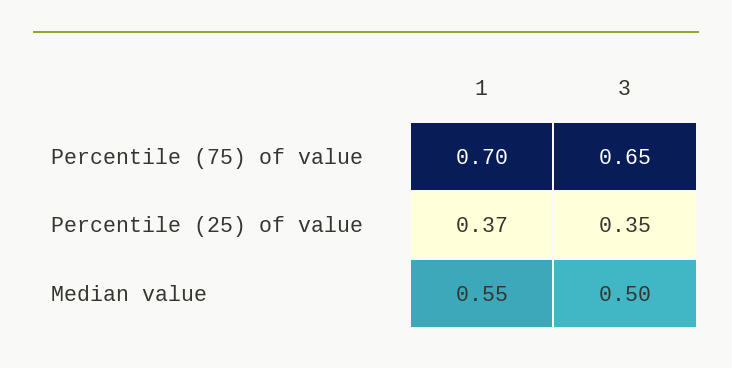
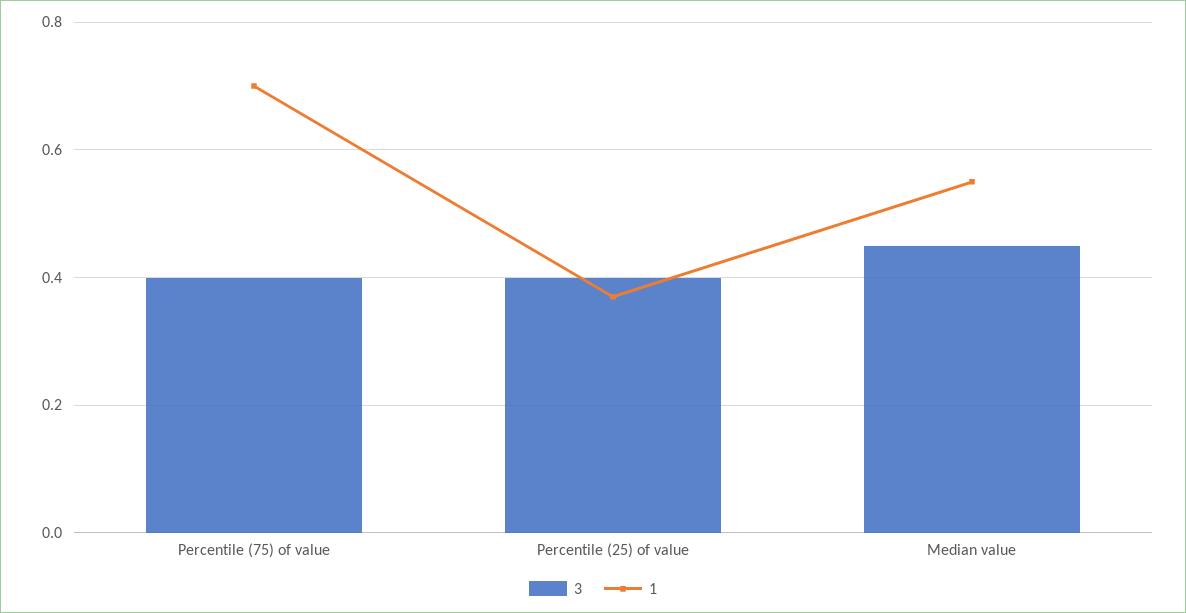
3, Percentile (75) of value: 0.65 -> 0.4
3, Percentile (25) of value: 0.35 -> 0.4
3, Median value: 0.5 -> 0.45

